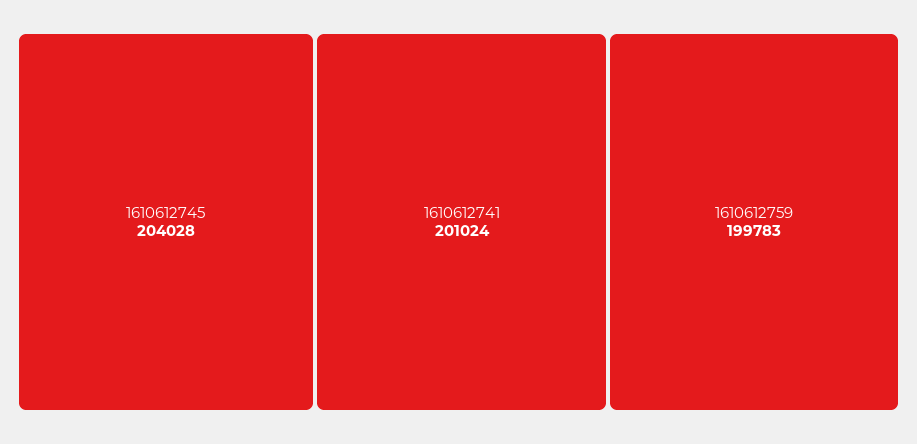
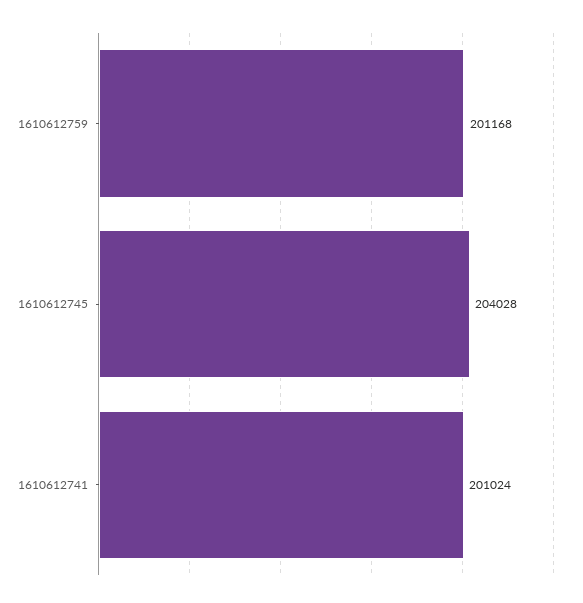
1610612759: 199783 -> 201168

